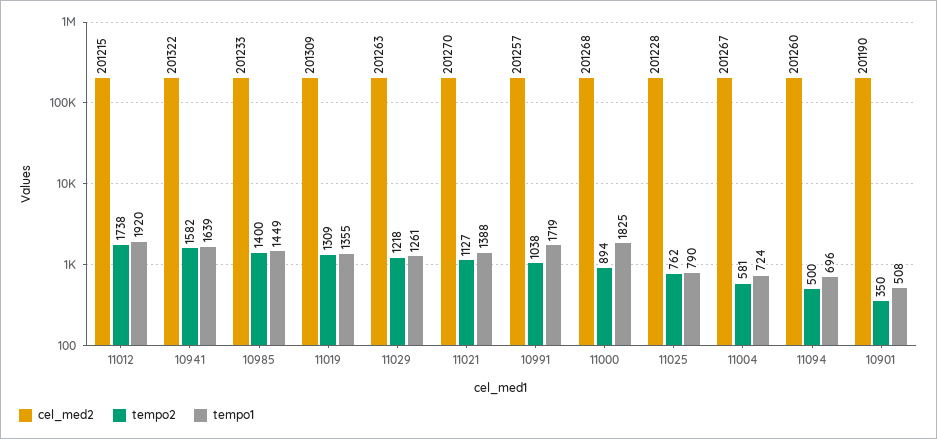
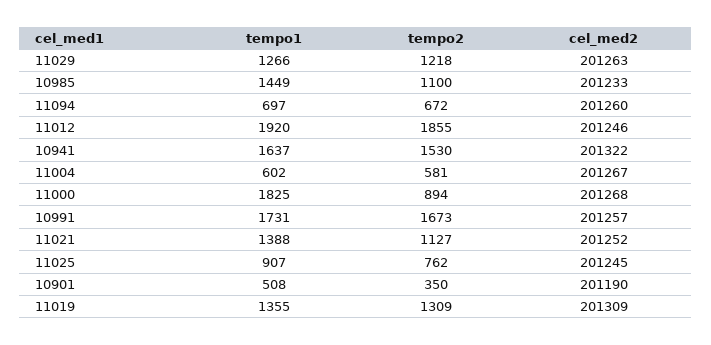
cel_med2, 11012: 201215 -> 201246
tempo2, 11012: 1738 -> 1855
tempo2, 10941: 1582 -> 1530
tempo1, 10941: 1639 -> 1637
tempo2, 10985: 1400 -> 1100
tempo1, 11029: 1261 -> 1266
cel_med2, 11021: 201270 -> 201252
tempo2, 10991: 1038 -> 1673
tempo1, 10991: 1719 -> 1731
cel_med2, 11025: 201228 -> 201245
tempo1, 11025: 790 -> 907
tempo1, 11004: 724 -> 602
tempo2, 11094: 500 -> 672
tempo1, 11094: 696 -> 697

